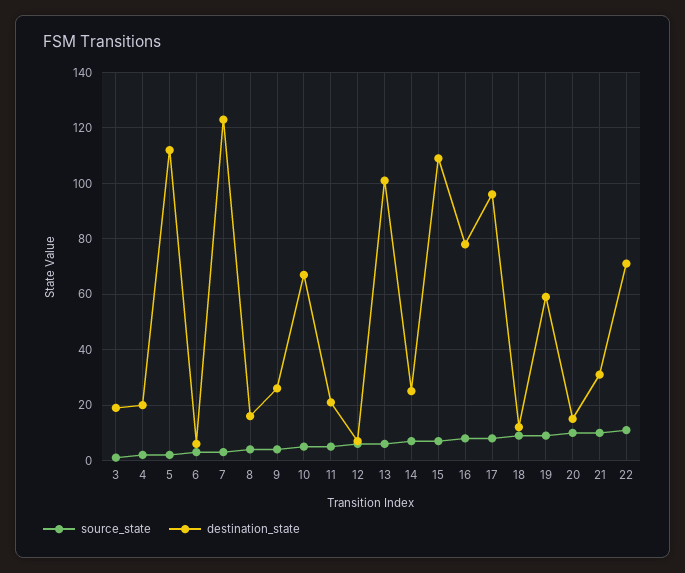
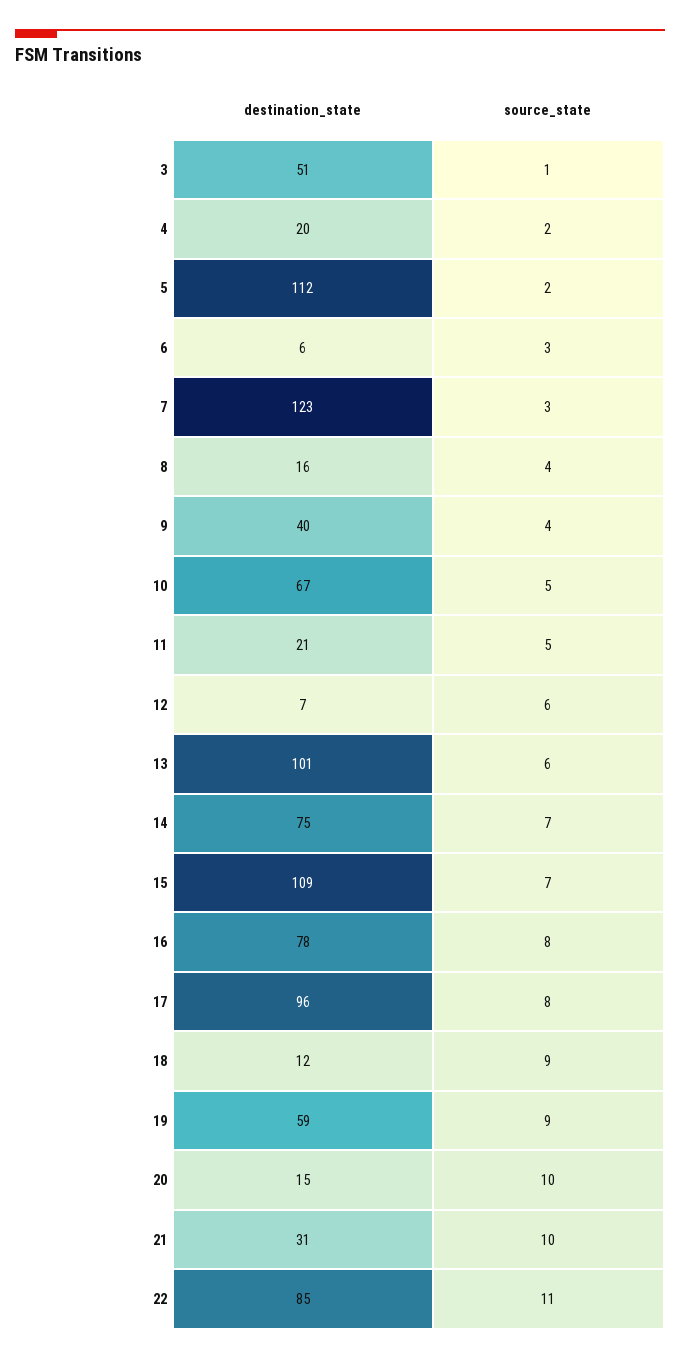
destination_state, 3: 20 -> 51
destination_state, 9: 25 -> 40
destination_state, 14: 25 -> 75
destination_state, 22: 70 -> 85

